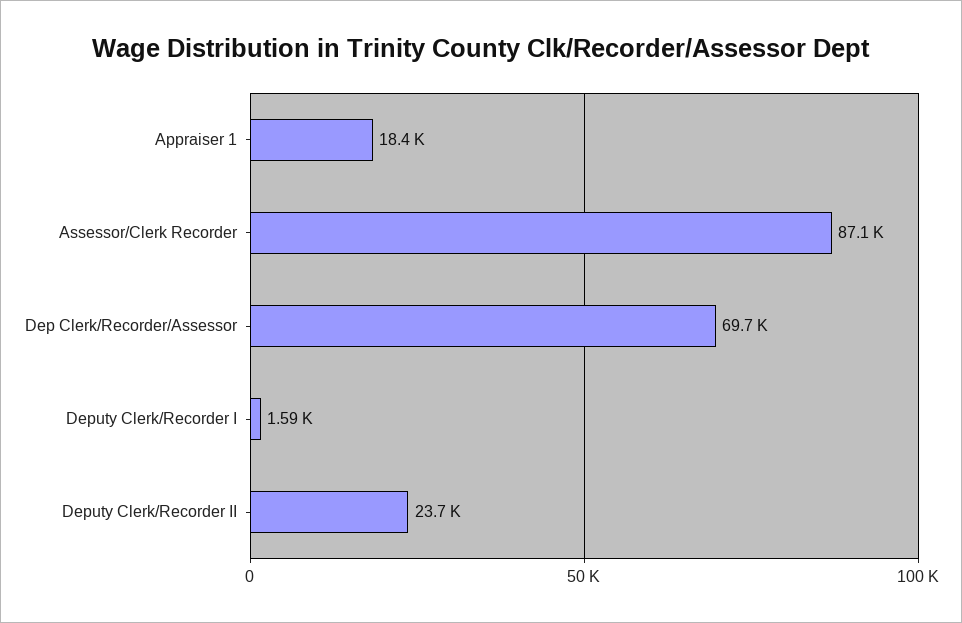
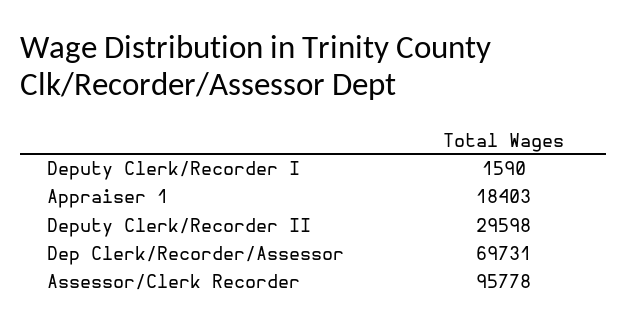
Assessor/Clerk Recorder: 87100 -> 95778
Deputy Clerk/Recorder II: 23700 -> 29598

